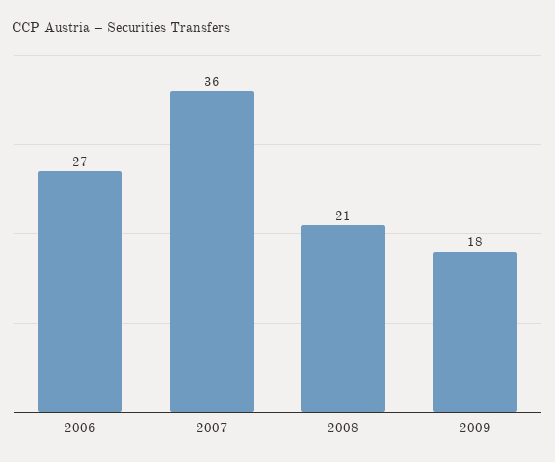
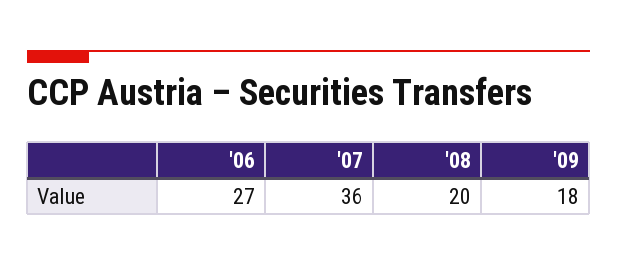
2008: 21 -> 20

